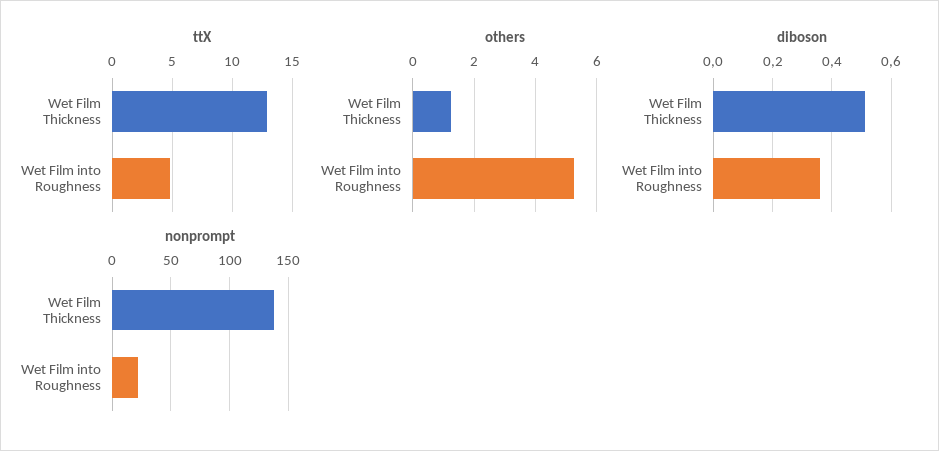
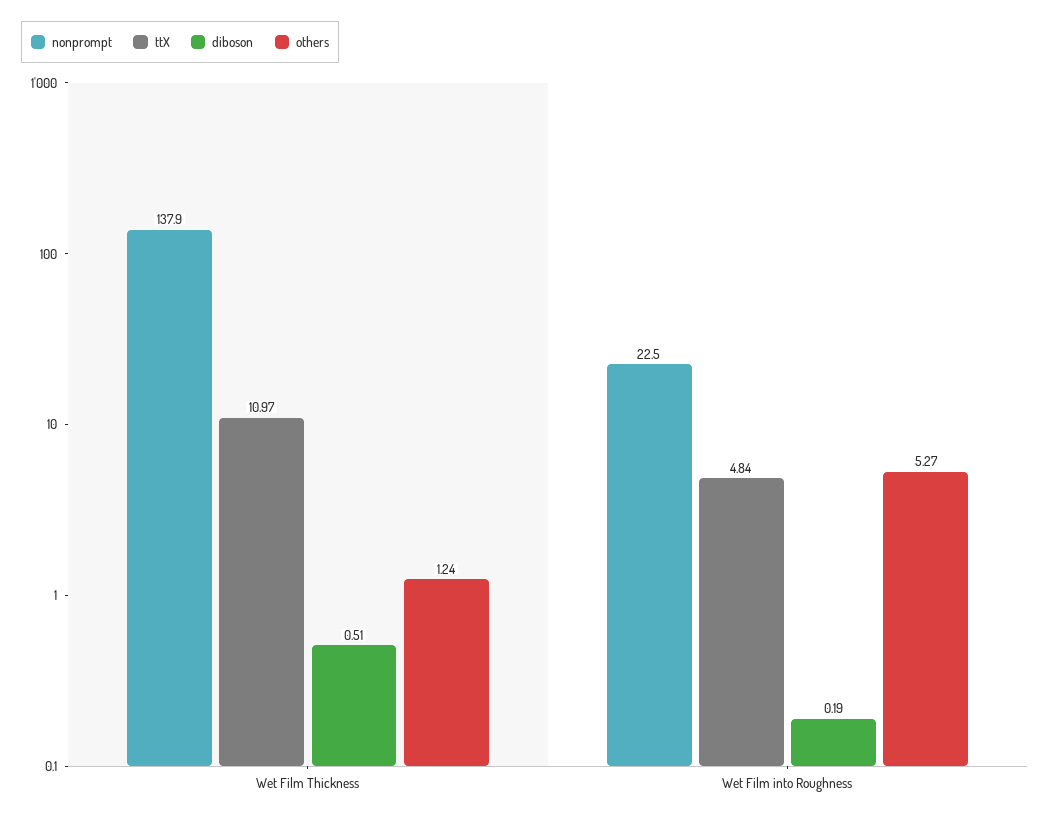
ttX, Wet Film Thickness: 13 -> 10.97
diboson, Wet Film into Roughness: 0.35 -> 0.19

